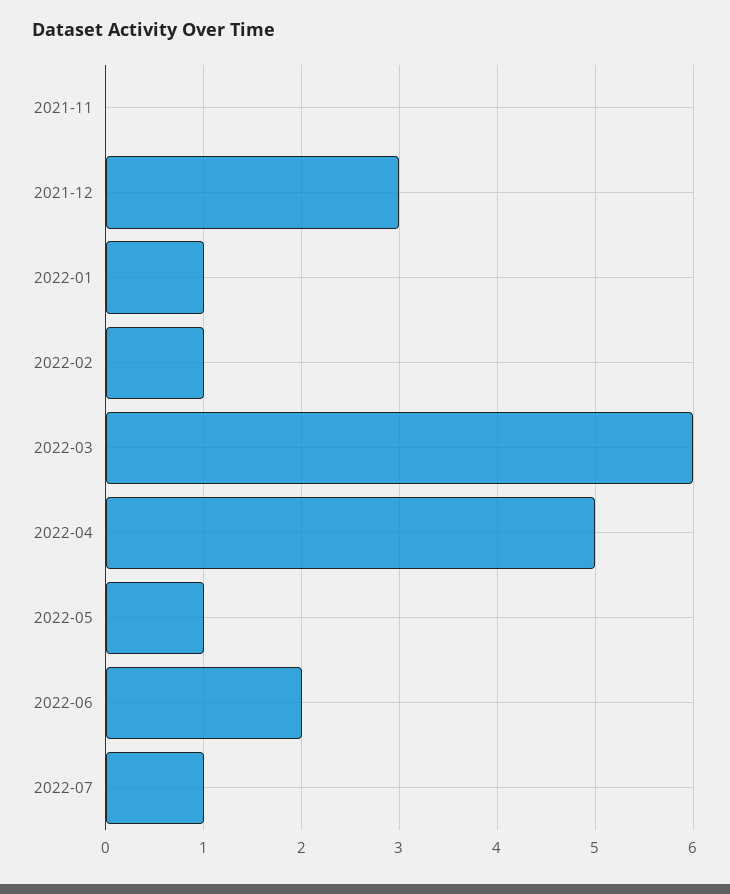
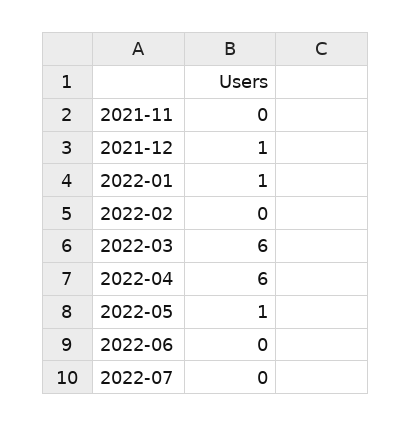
2021-12: 3 -> 1
2022-02: 1 -> 0
2022-04: 5 -> 6
2022-06: 2 -> 0
2022-07: 1 -> 0

